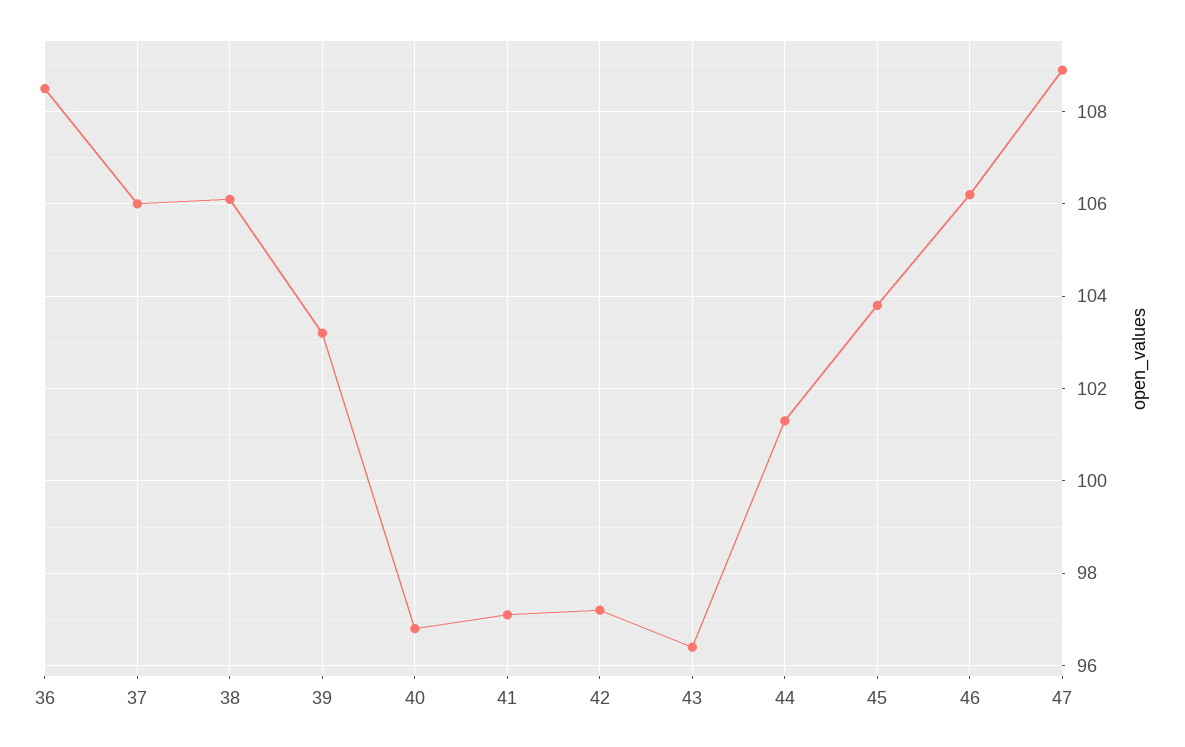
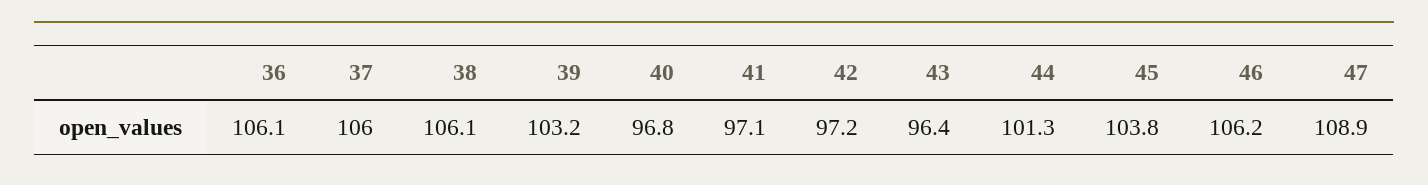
36: 108.5 -> 106.1

